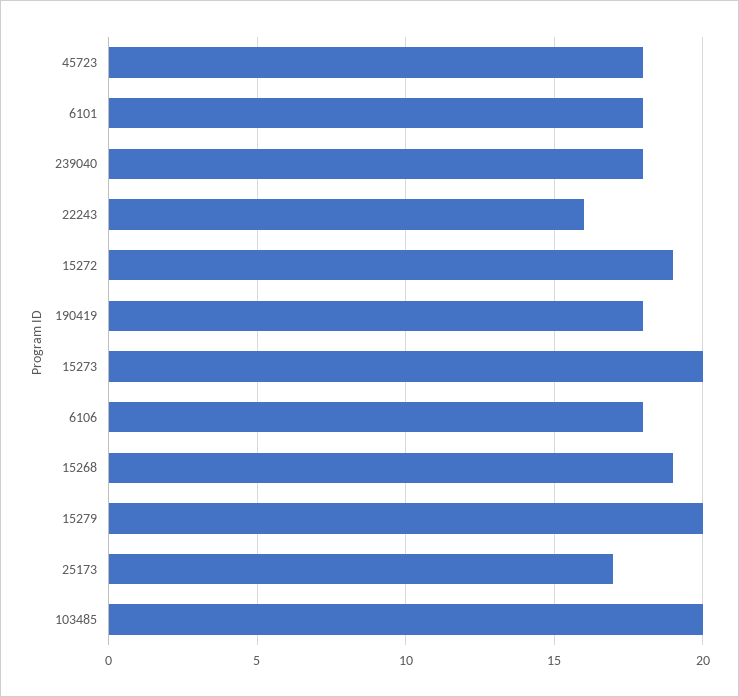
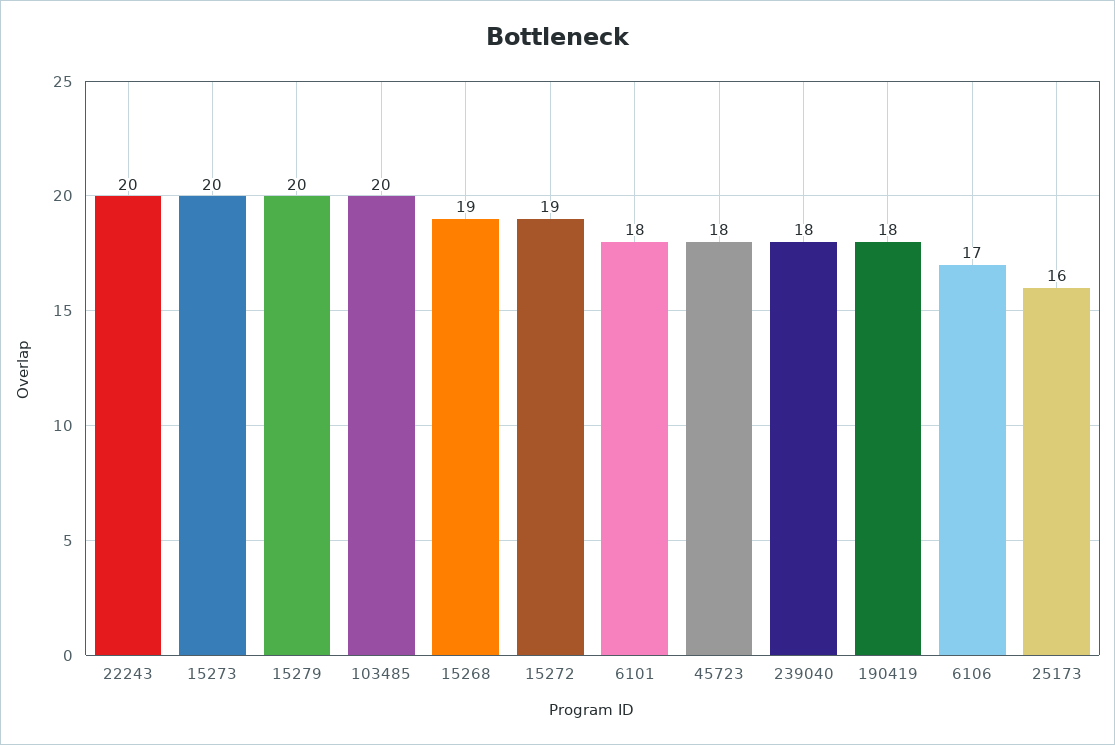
22243: 16 -> 20
6106: 18 -> 17
25173: 17 -> 16

